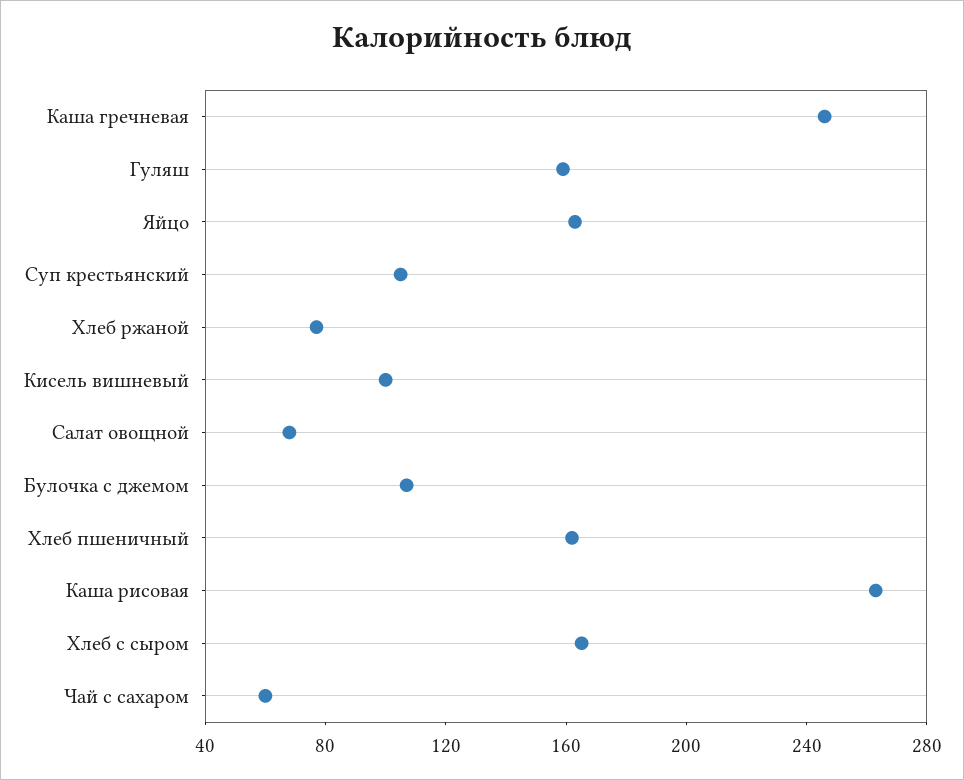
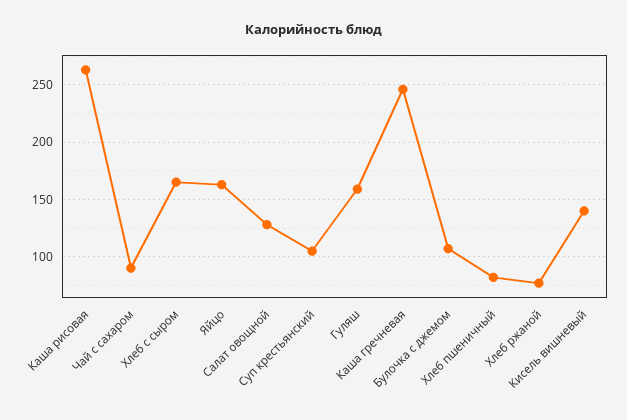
Кисель вишневый: 100 -> 140
Салат овощной: 70 -> 130
Хлеб пшеничный: 160 -> 80
Чай с сахаром: 60 -> 90

